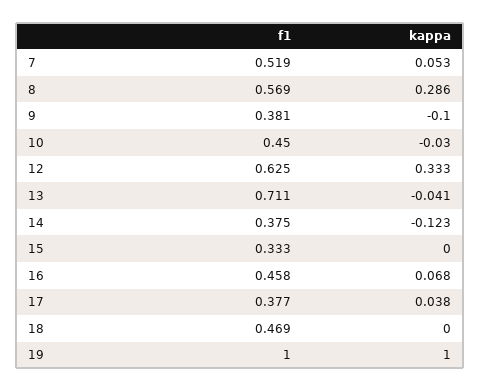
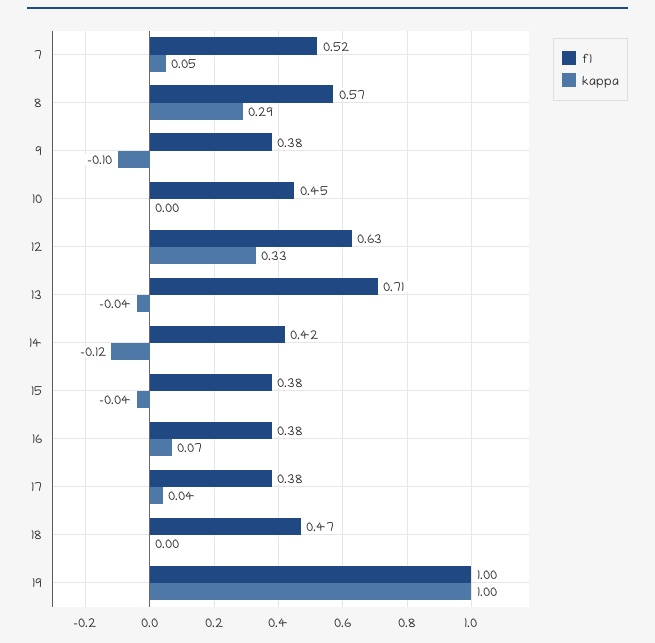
kappa, 10: -0.03 -> 0
f1, 14: 0.375 -> 0.42
f1, 15: 0.333 -> 0.38
kappa, 15: 0 -> -0.04
f1, 16: 0.458 -> 0.38

